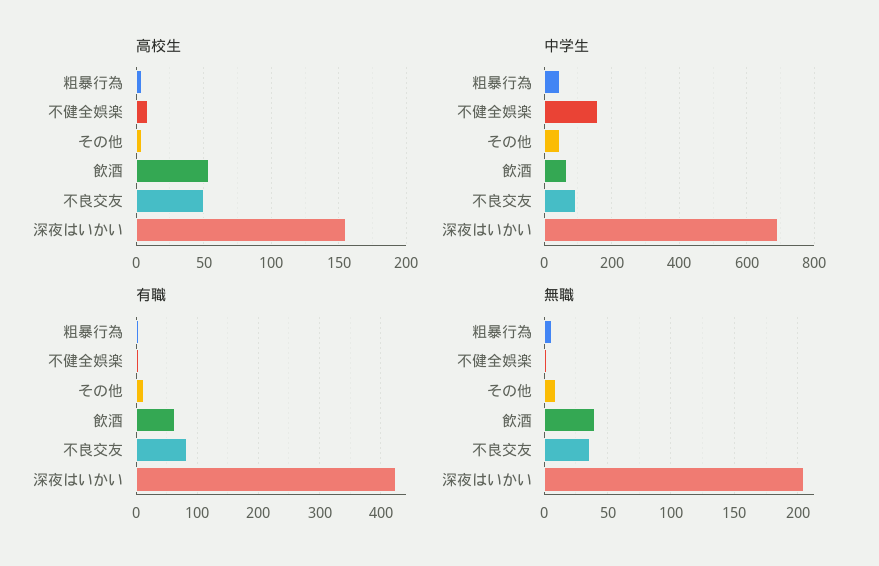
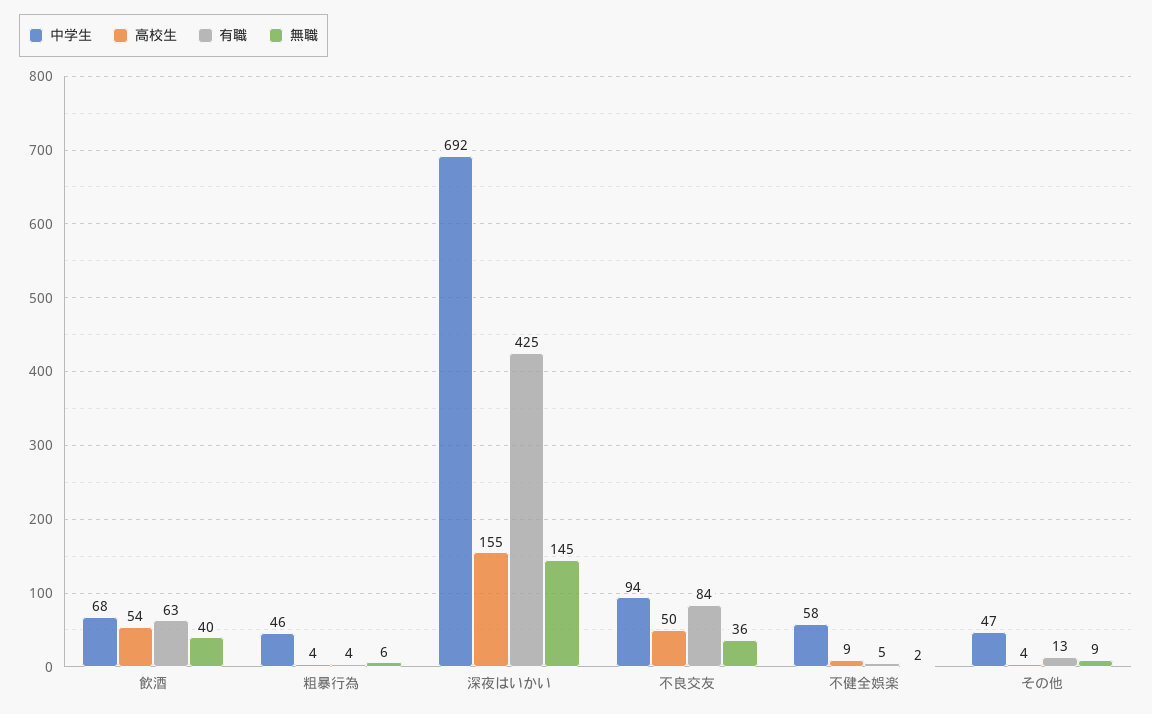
中学生, 不健全娯楽: 160 -> 58
無職, 深夜はいかい: 205 -> 145

